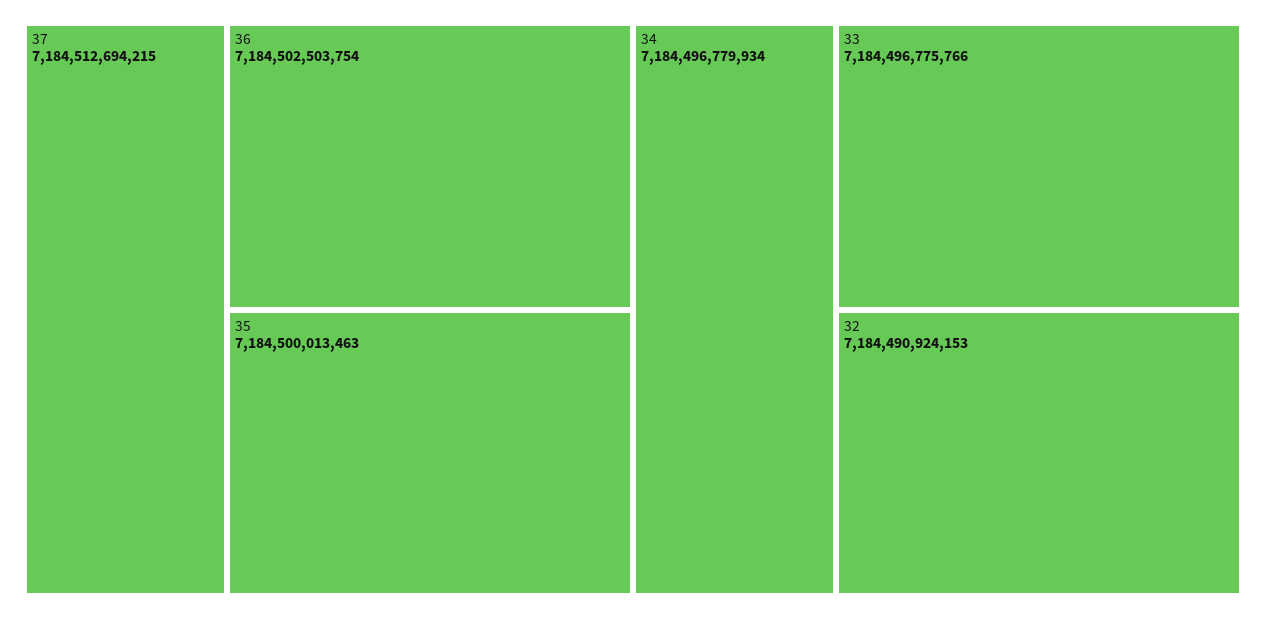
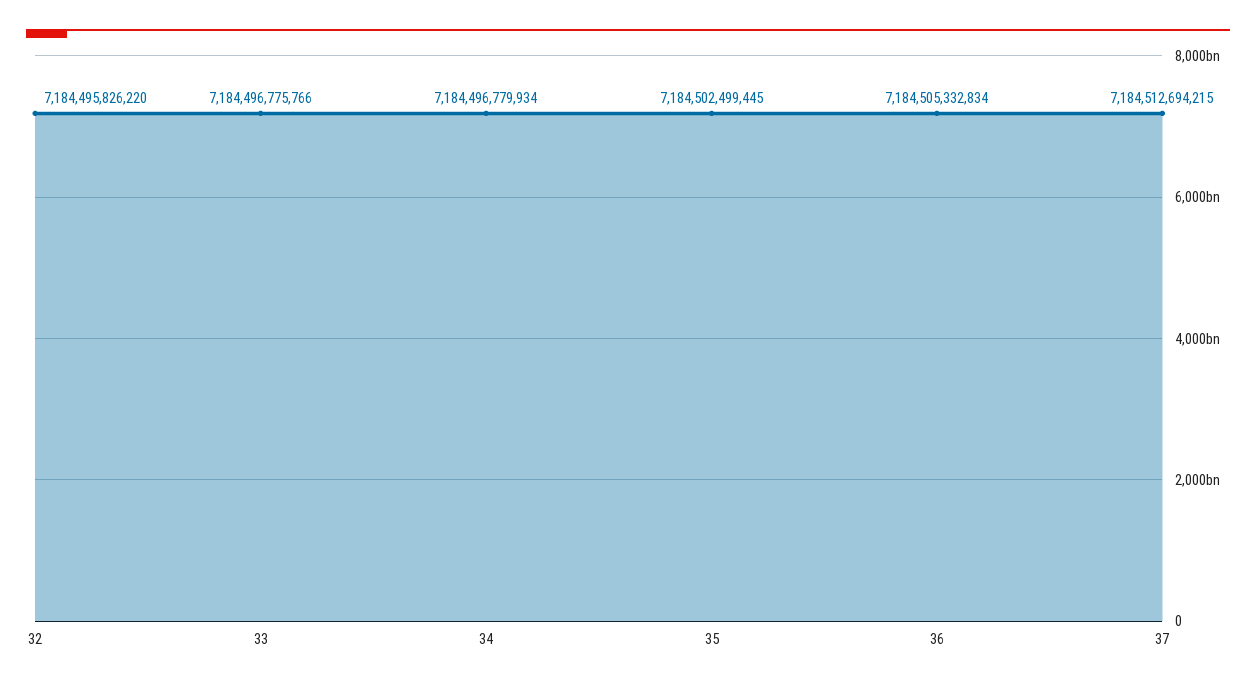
36: 7184502503754 -> 7184505332834
35: 7184500013463 -> 7184502499445
32: 7184490924153 -> 7184495826220

